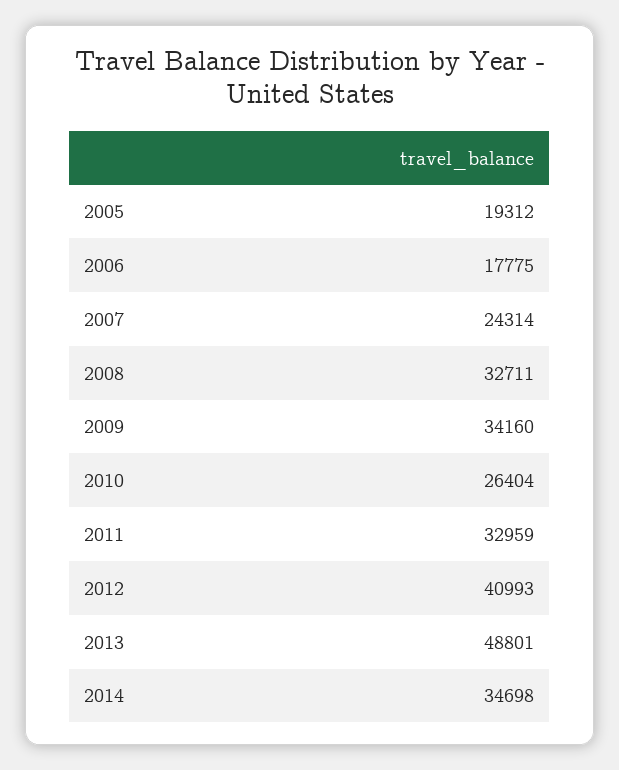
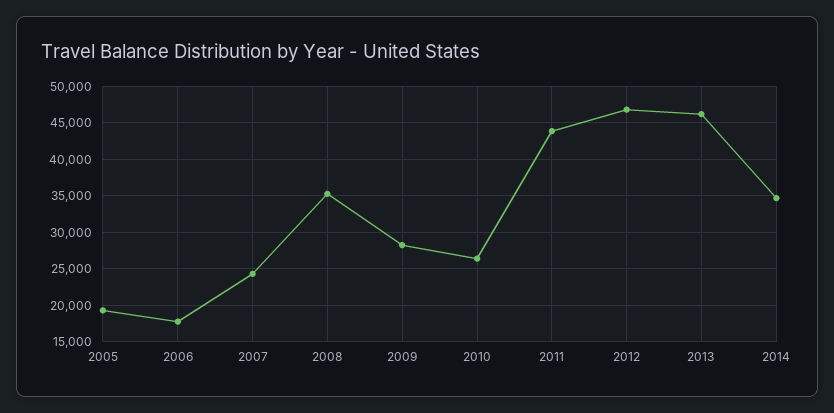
2008: 32711 -> 35000
2009: 34160 -> 28000
2011: 32959 -> 44000
2012: 40993 -> 47000
2013: 48801 -> 46000

